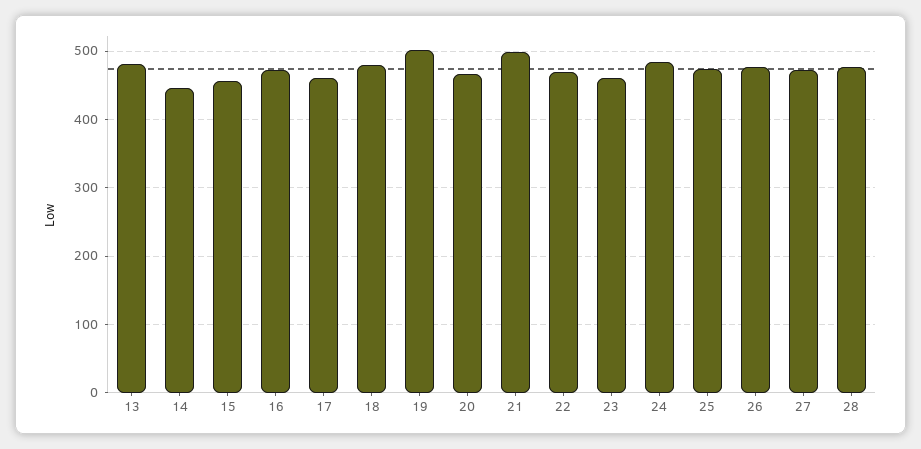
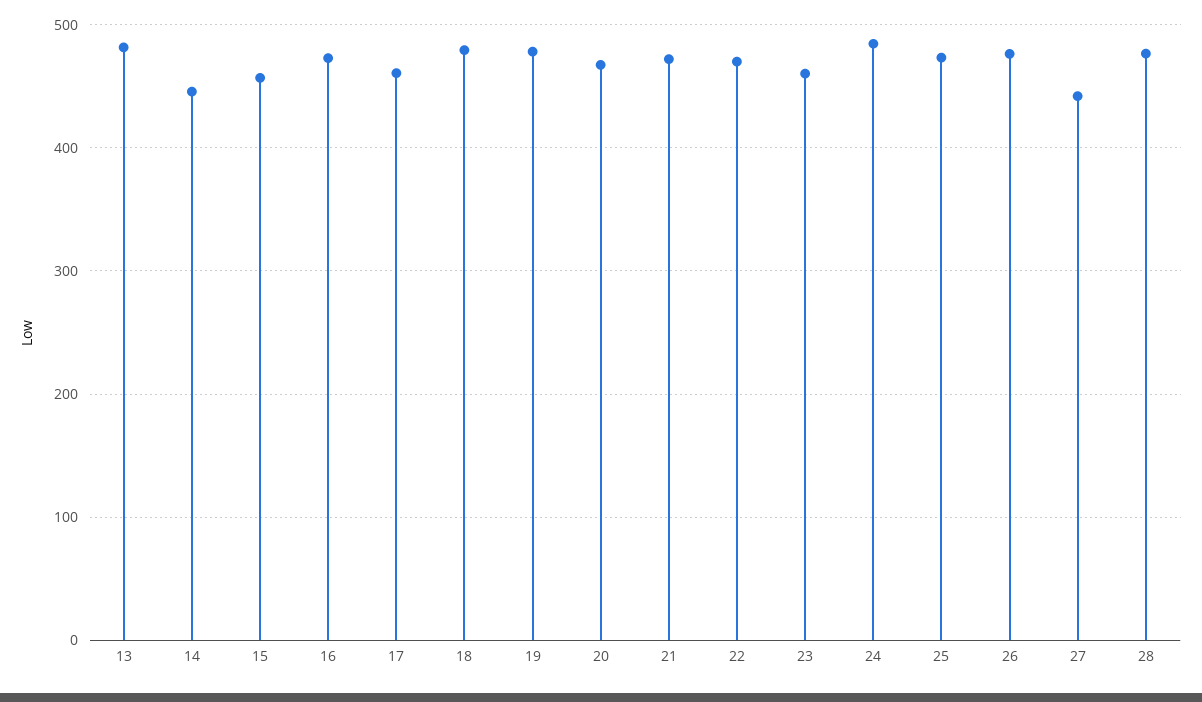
19: 500 -> 480
21: 500 -> 470
27: 470 -> 440

